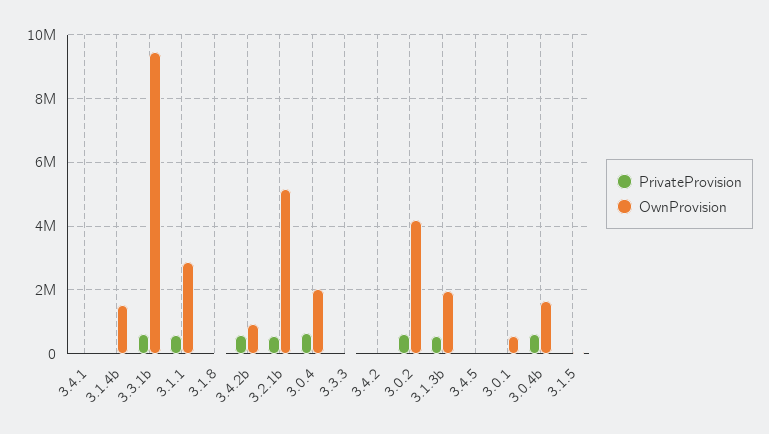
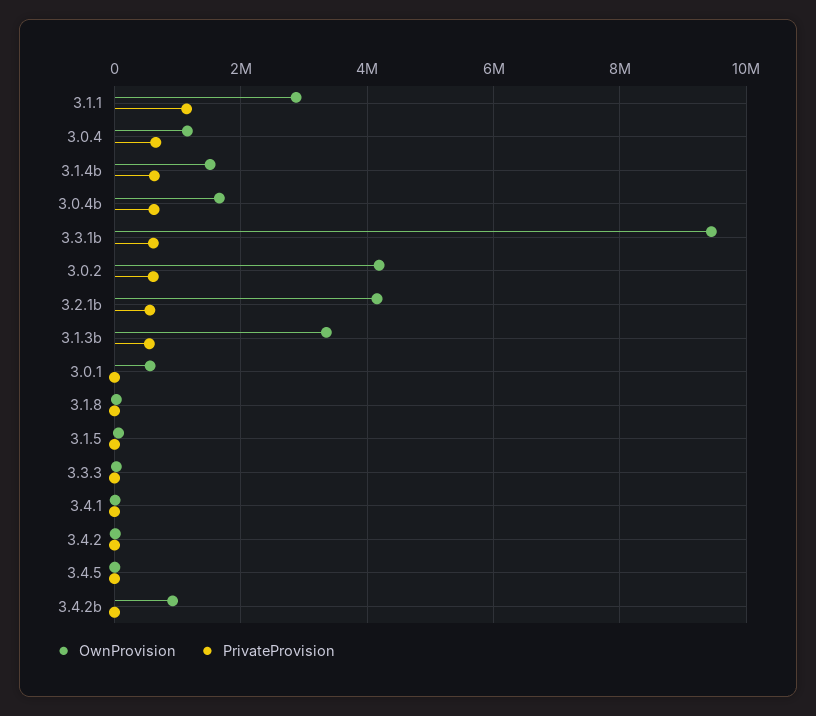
PrivateProvision, 3.1.4b: 0 -> 600000
PrivateProvision, 3.1.1: 600000 -> 1200000
PrivateProvision, 3.4.2b: 600000 -> 0
OwnProvision, 3.2.1b: 5200000 -> 4200000
OwnProvision, 3.0.4: 2000000 -> 1200000
OwnProvision, 3.1.3b: 2000000 -> 3400000

